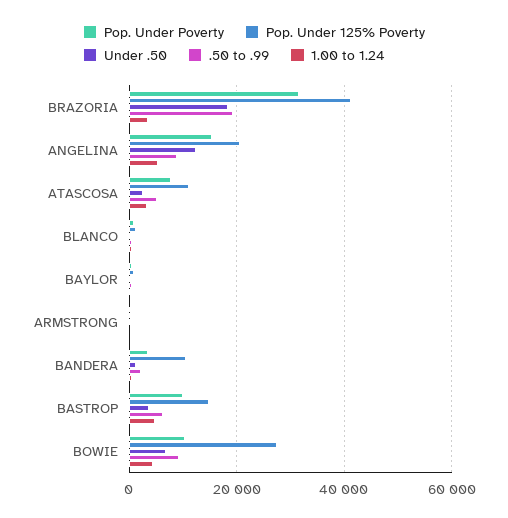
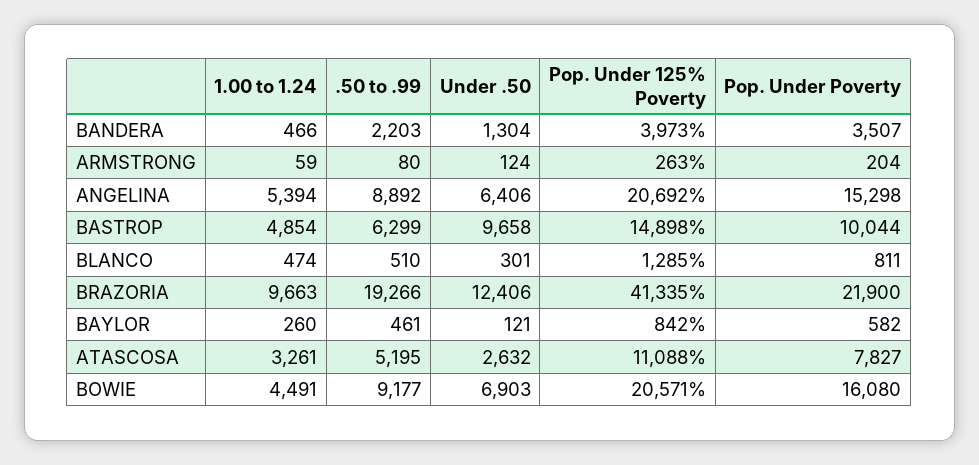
Pop. Under Poverty, BRAZORIA: 32000 -> 21900
Under .50, BRAZORIA: 18000 -> 12406
1.00 to 1.24, BRAZORIA: 4000 -> 9663
Under .50, ANGELINA: 12000 -> 6406
Pop. Under 125% Poverty, BANDERA: 10000 -> 3973
Under .50, BASTROP: 4000 -> 9658
Pop. Under Poverty, BOWIE: 10000 -> 16080
Pop. Under 125% Poverty, BOWIE: 28000 -> 20571

